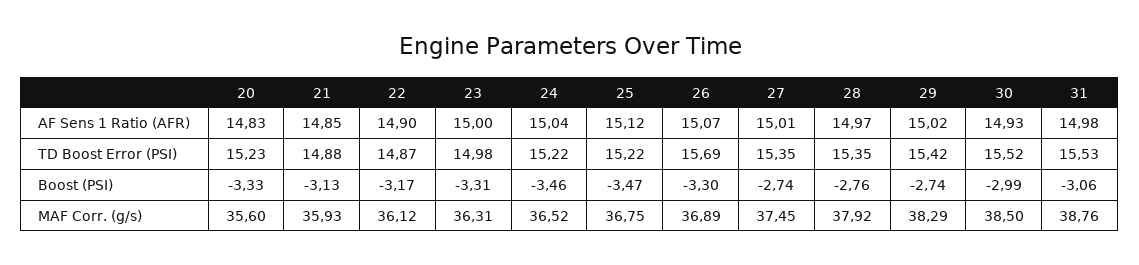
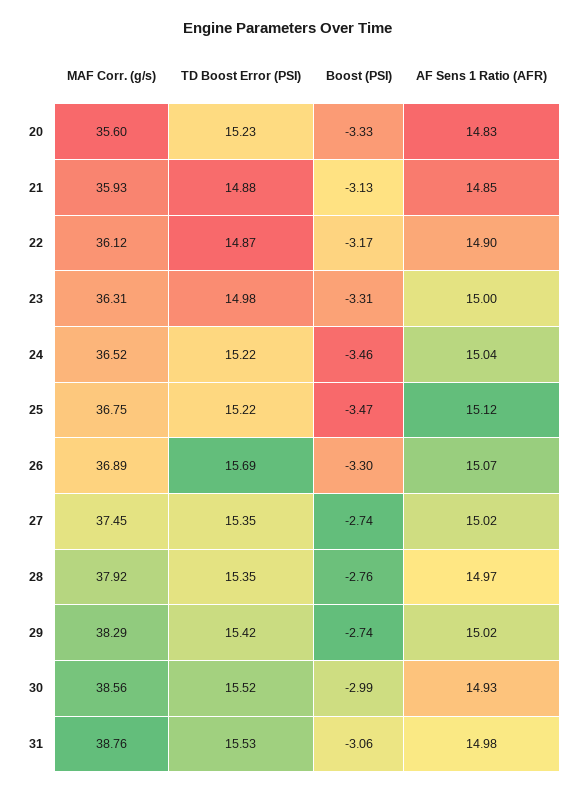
27, AF Sens 1 Ratio (AFR): 15.01 -> 15.02
30, MAF Corr. (g/s): 38.5 -> 38.56

